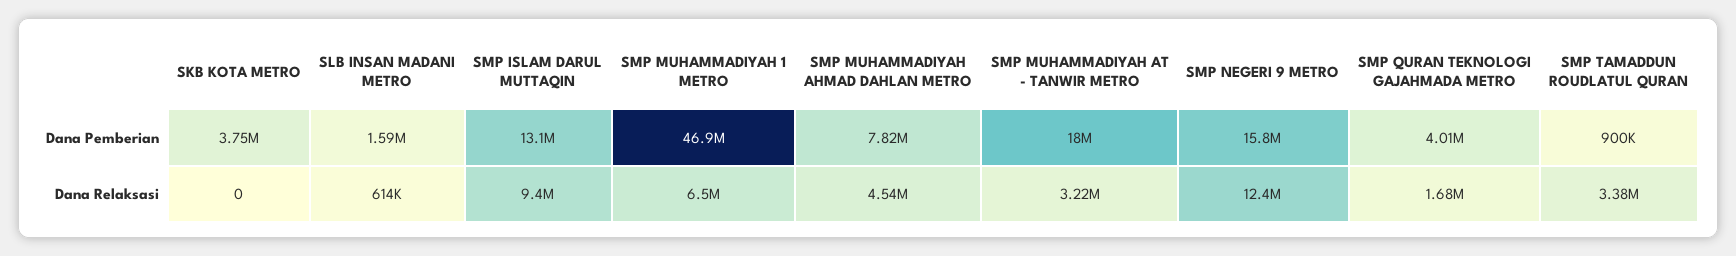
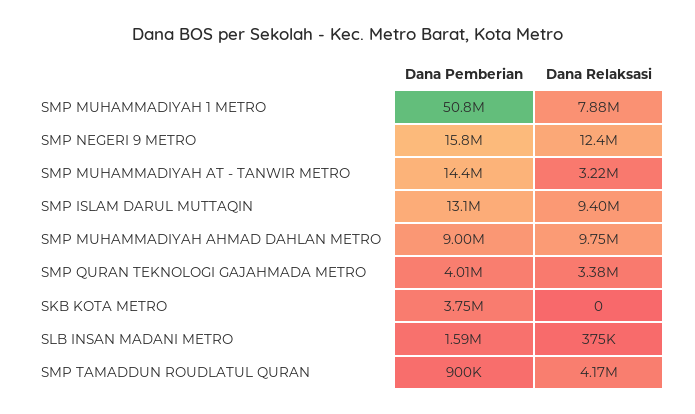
SMP MUHAMMADIYAH 1 METRO, Dana Pemberian: 46900000 -> 50800000
SMP MUHAMMADIYAH AHMAD DAHLAN METRO, Dana Pemberian: 7820000 -> 9000000
SMP MUHAMMADIYAH AT - TANWIR METRO, Dana Pemberian: 18000000 -> 14400000
SLB INSAN MADANI METRO, Dana Relaksasi: 614000 -> 375000
SMP MUHAMMADIYAH 1 METRO, Dana Relaksasi: 6500000 -> 7880000
SMP MUHAMMADIYAH AHMAD DAHLAN METRO, Dana Relaksasi: 4540000 -> 9750000
SMP QURAN TEKNOLOGI GAJAHMADA METRO, Dana Relaksasi: 1680000 -> 3380000
SMP TAMADDUN ROUDLATUL QURAN, Dana Relaksasi: 3380000 -> 4170000

